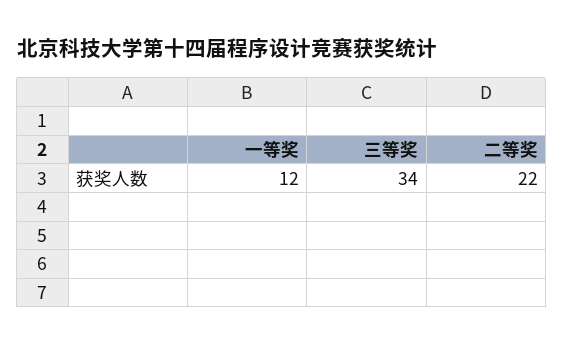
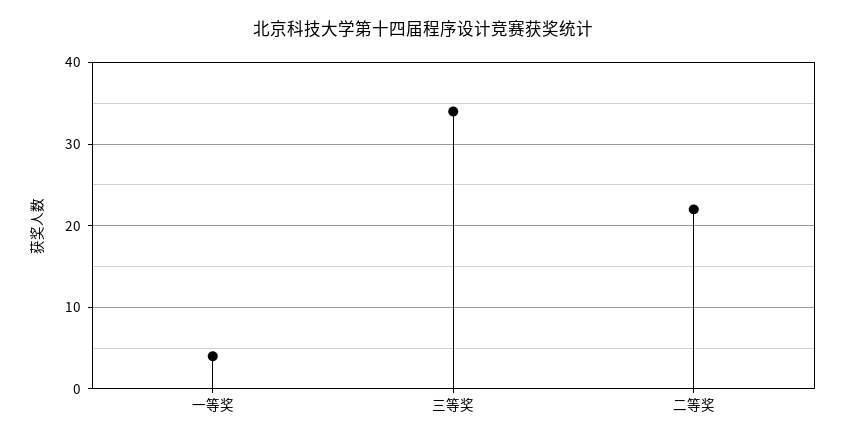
一等奖: 12 -> 4

